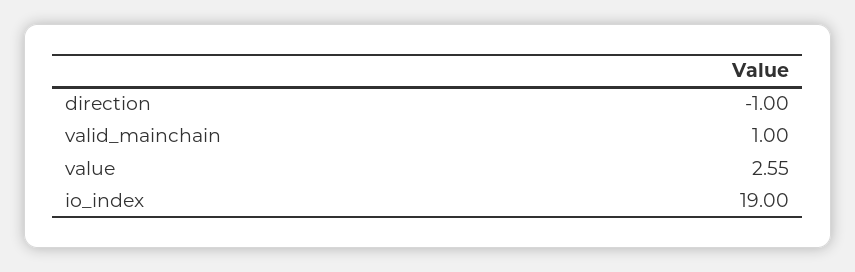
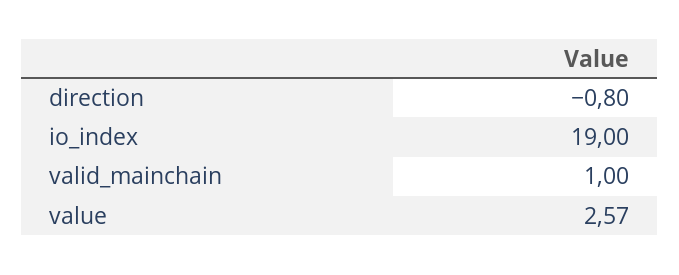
direction: -1 -> -0.8
value: 2.55 -> 2.57

